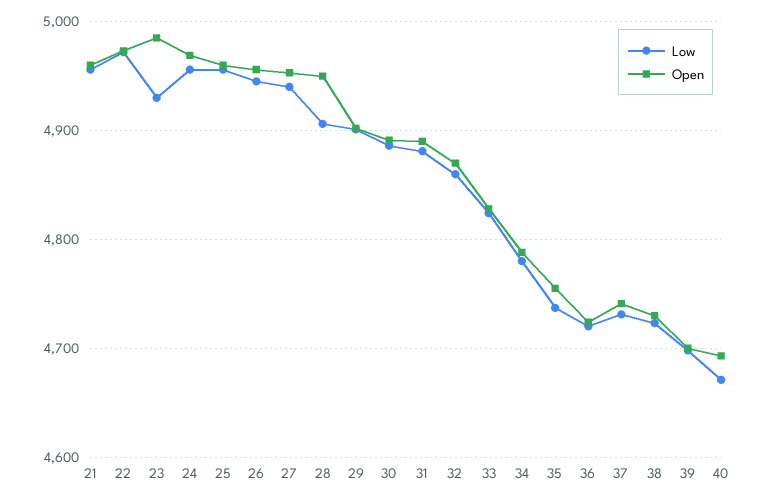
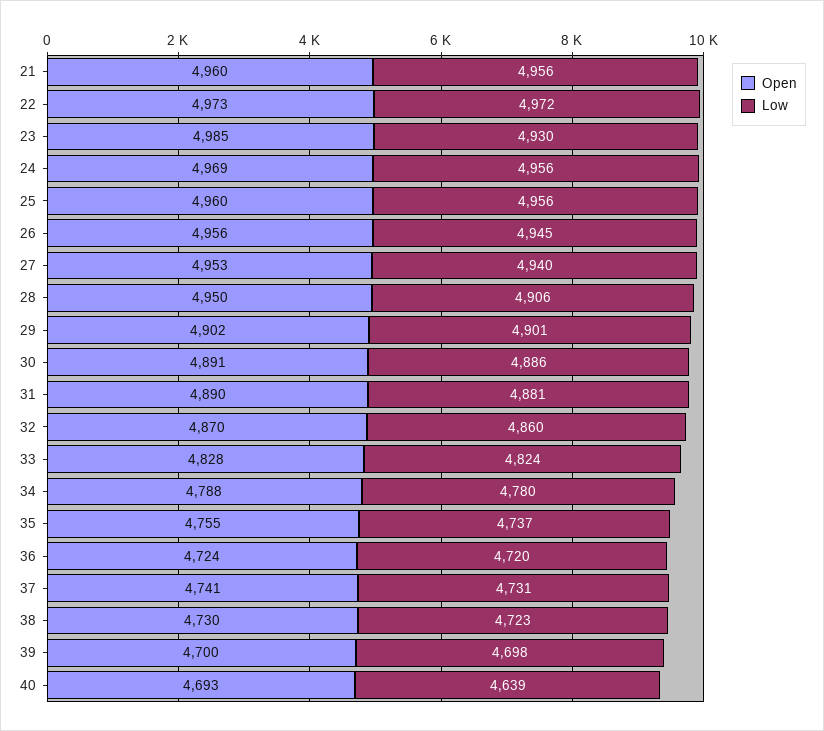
Low, 40: 4670 -> 4639

